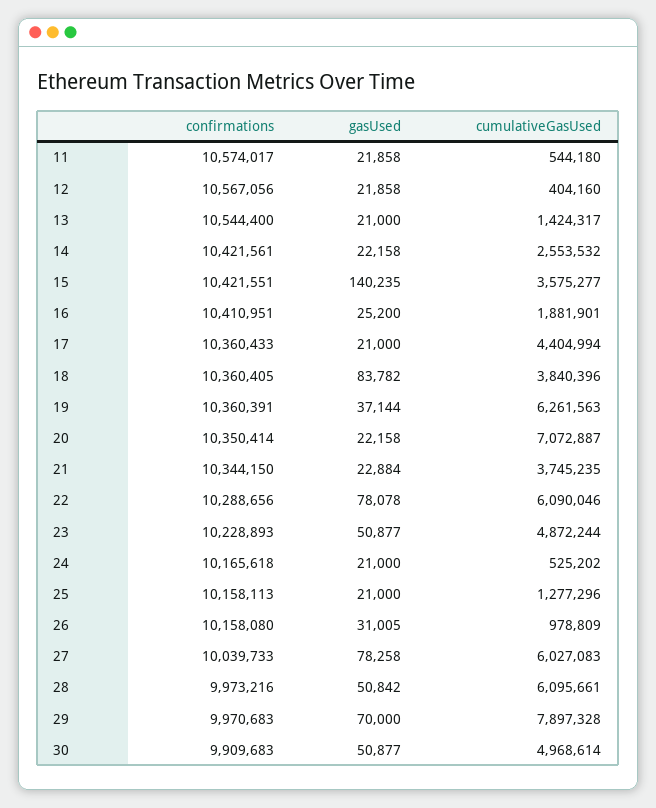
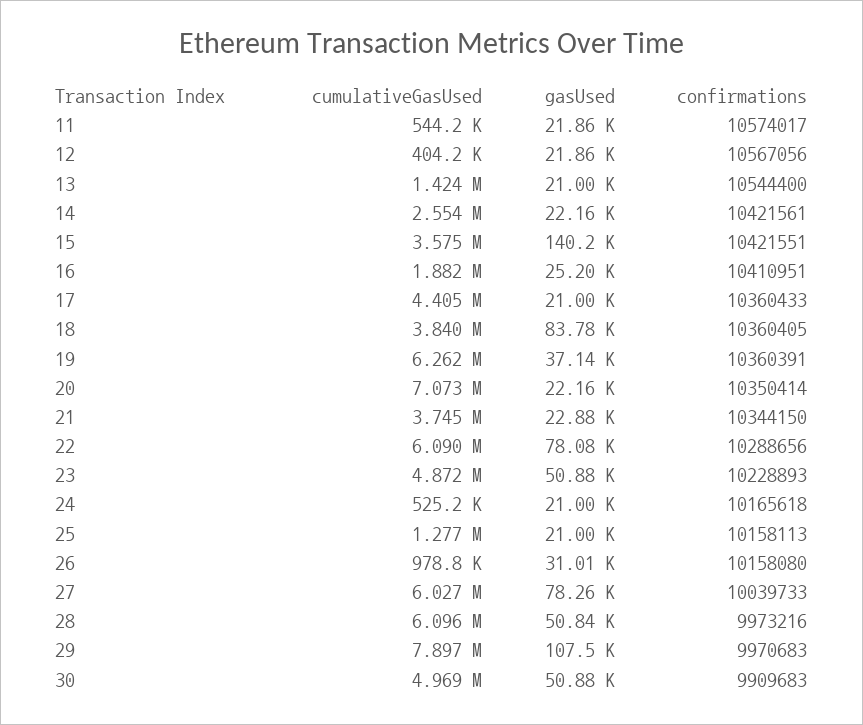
gasUsed, 29: 70000 -> 107500

